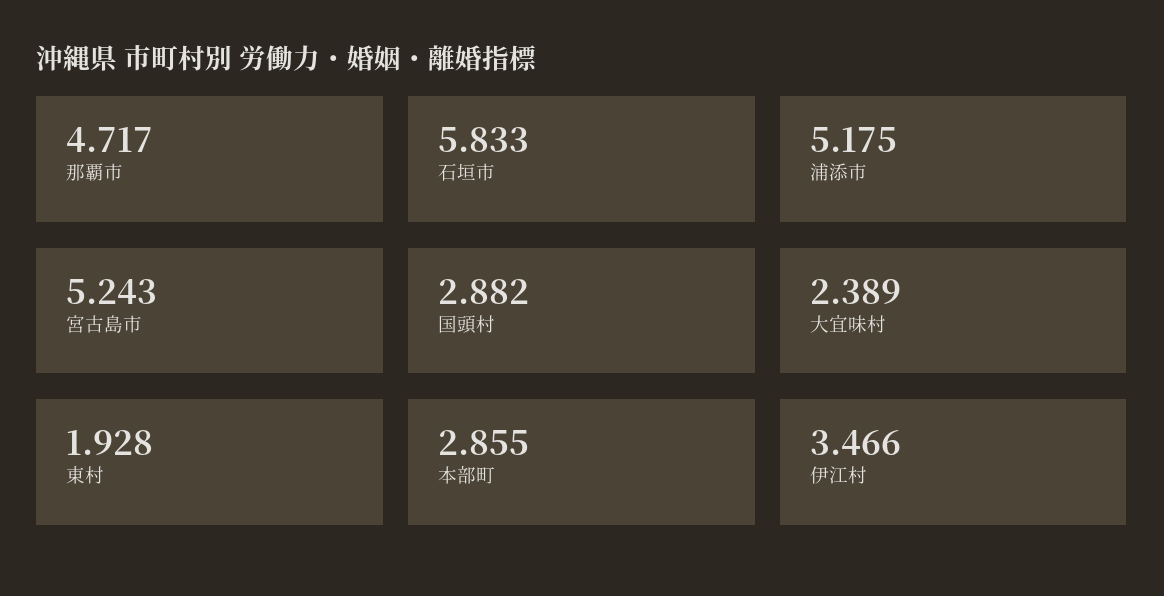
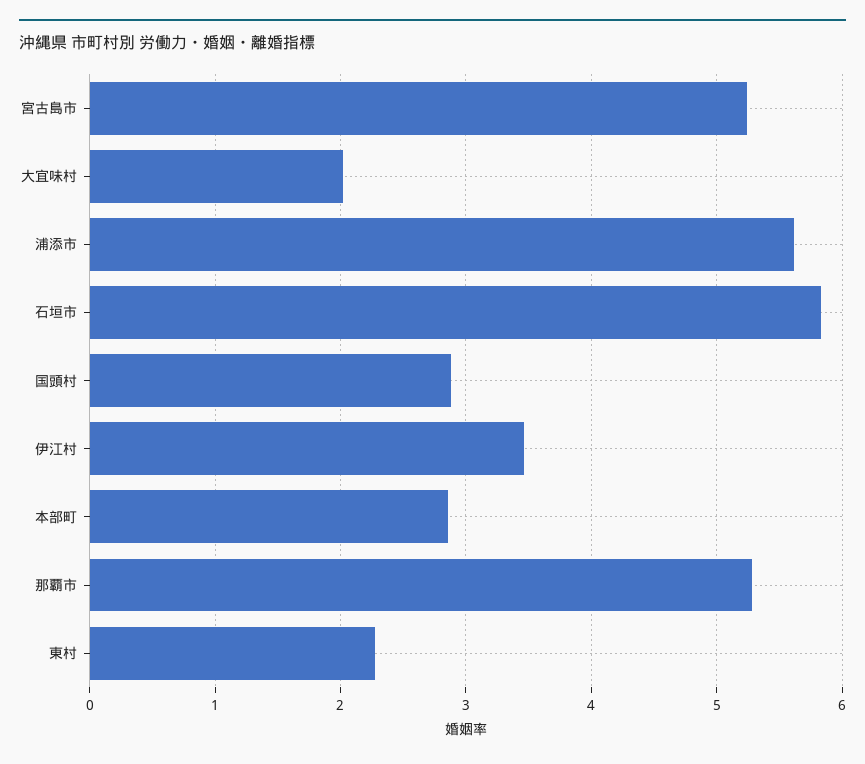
那覇市: 4.717 -> 5.3
浦添市: 5.175 -> 5.6
大宜味村: 2.389 -> 2
東村: 1.928 -> 2.3

